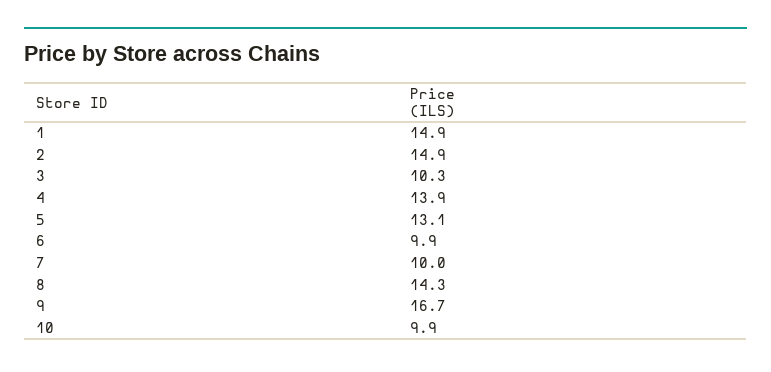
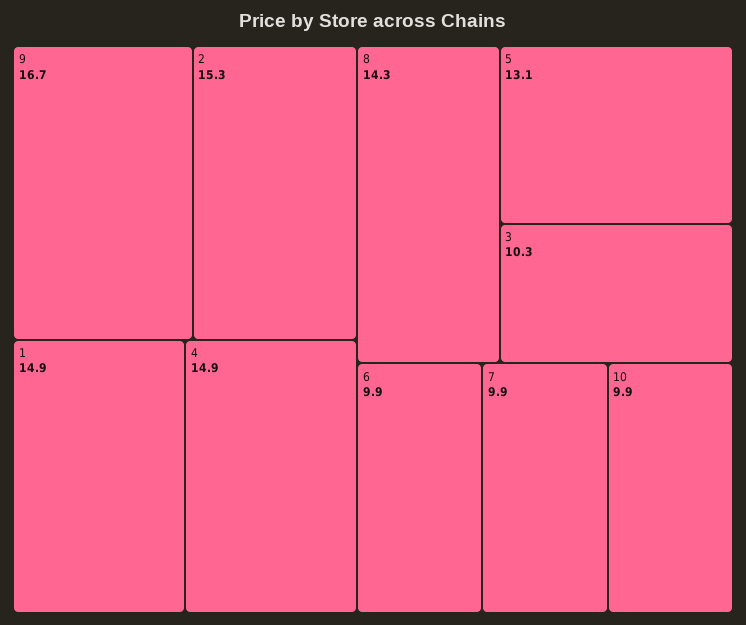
2: 14.9 -> 15.3
4: 13.9 -> 14.9
7: 10 -> 9.9

